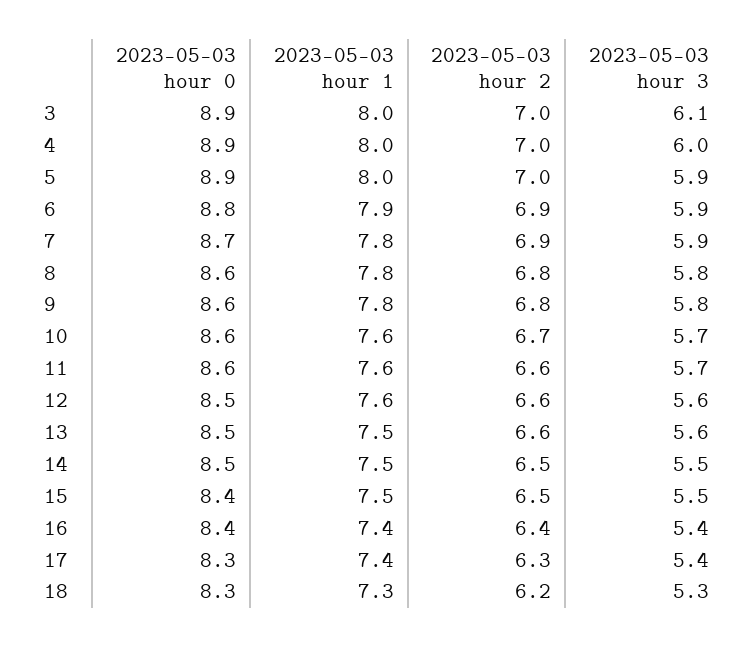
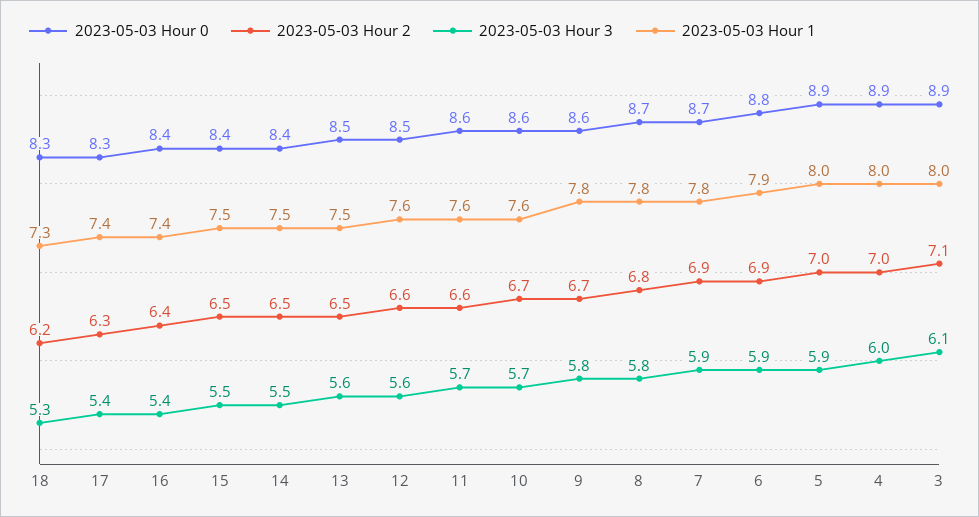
2023-05-03 hour 2, 3: 7 -> 7.1
2023-05-03 hour 0, 8: 8.6 -> 8.7
2023-05-03 hour 2, 9: 6.8 -> 6.7
2023-05-03 hour 2, 13: 6.6 -> 6.5
2023-05-03 hour 0, 14: 8.5 -> 8.4

